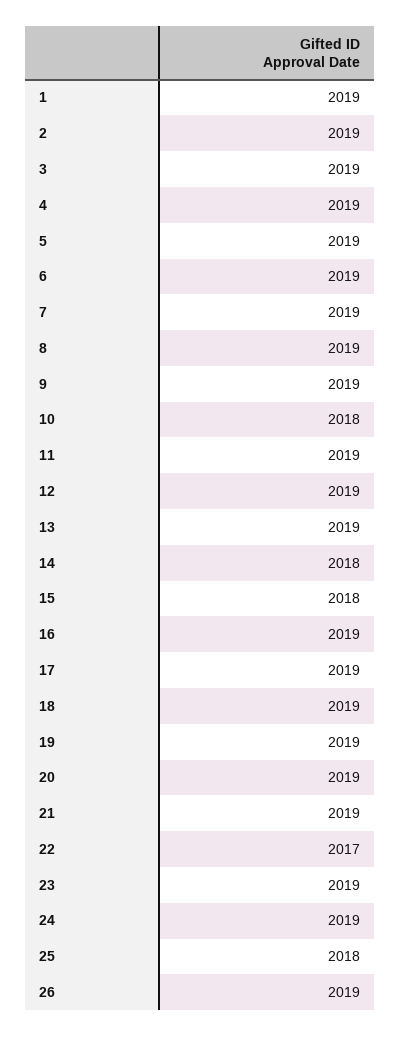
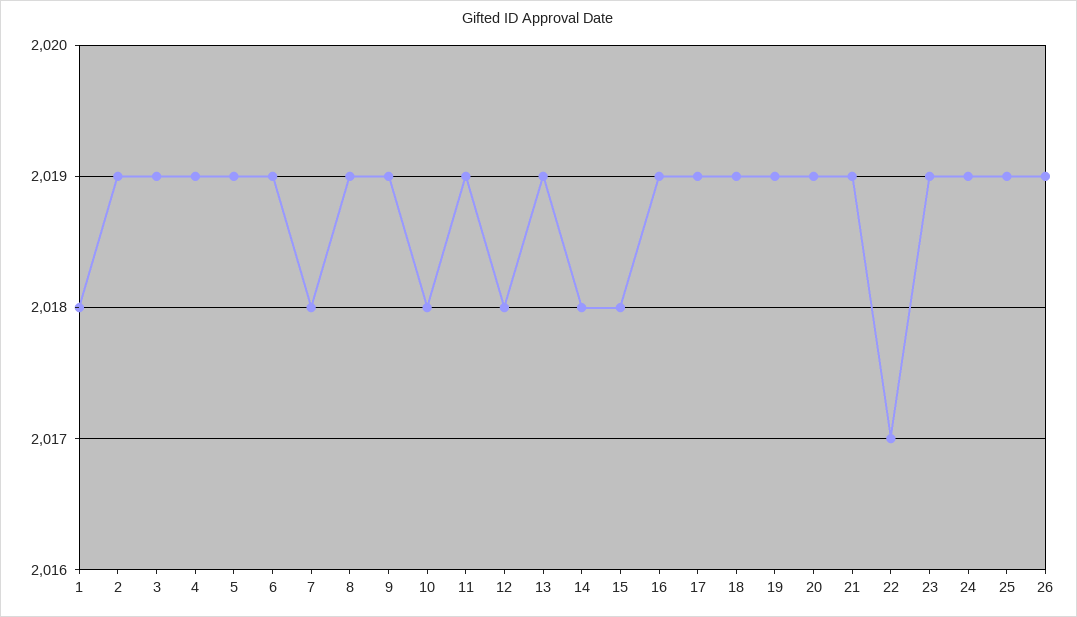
1: 2019 -> 2018
7: 2019 -> 2018
12: 2019 -> 2018
25: 2018 -> 2019

